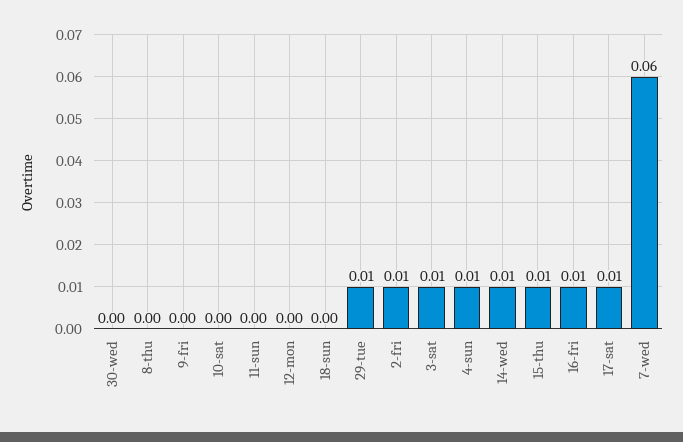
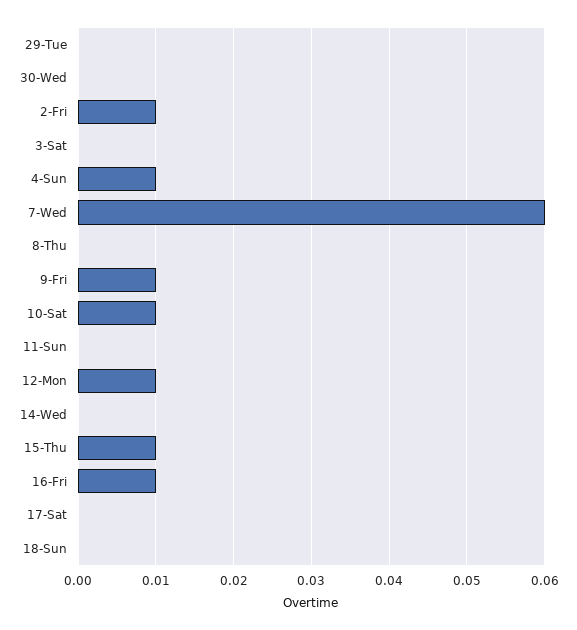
9-fri: 0 -> 0.01
10-sat: 0 -> 0.01
12-mon: 0 -> 0.01
29-tue: 0.01 -> 0
3-sat: 0.01 -> 0
14-wed: 0.01 -> 0
17-sat: 0.01 -> 0

